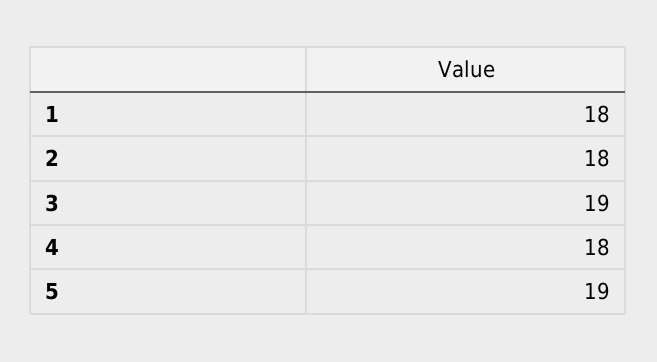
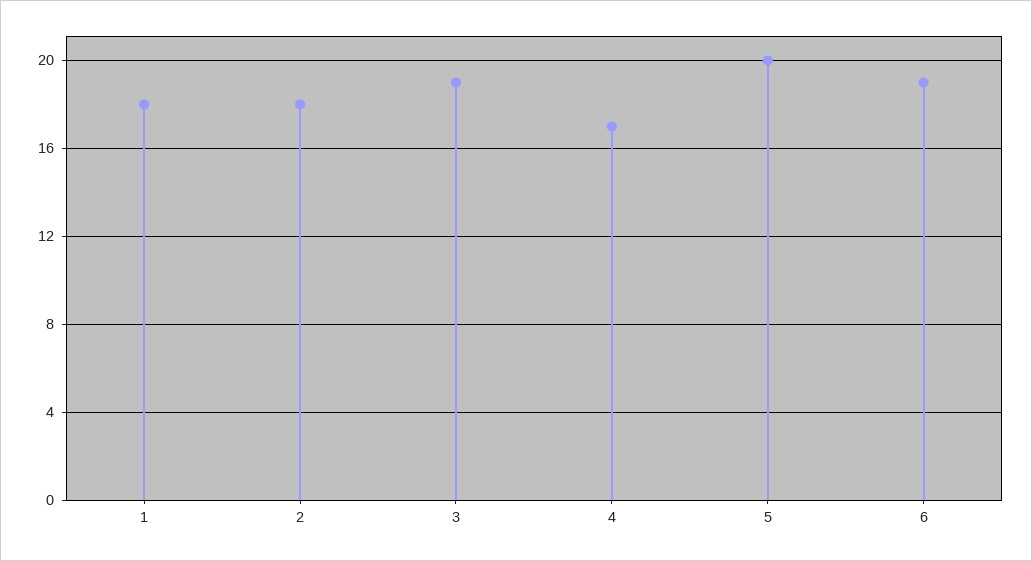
4: 18 -> 17
5: 19 -> 20
6: none -> 19

